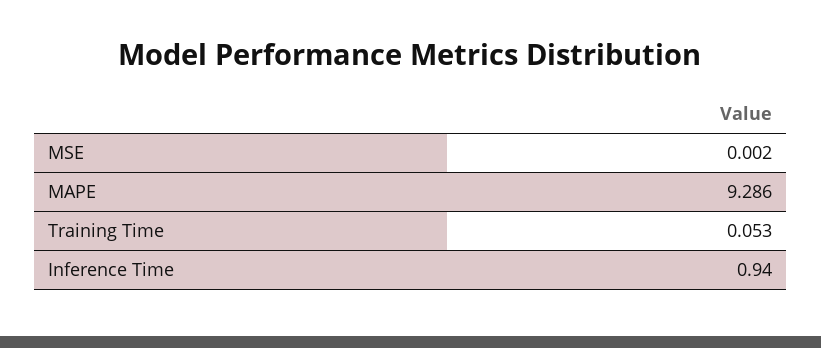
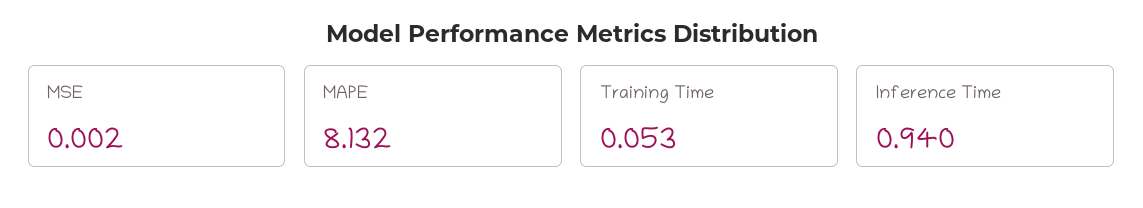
MAPE: 9.286 -> 8.132

